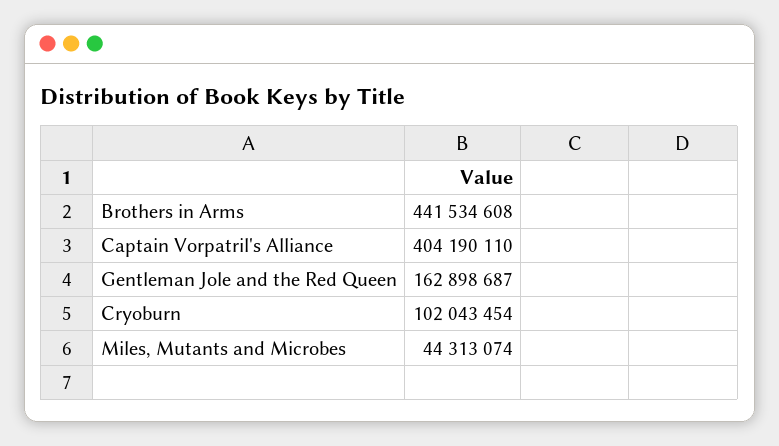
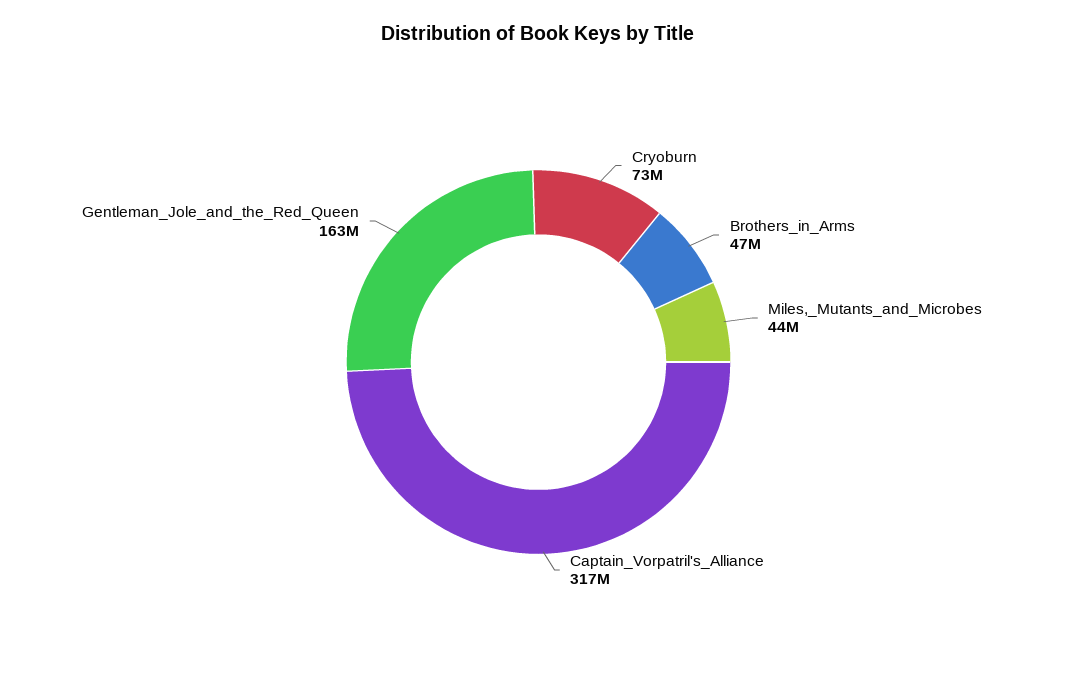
Brothers in Arms: 441534608 -> 47000000
Captain Vorpatril's Alliance: 404190110 -> 317000000
Cryoburn: 102043454 -> 73000000

